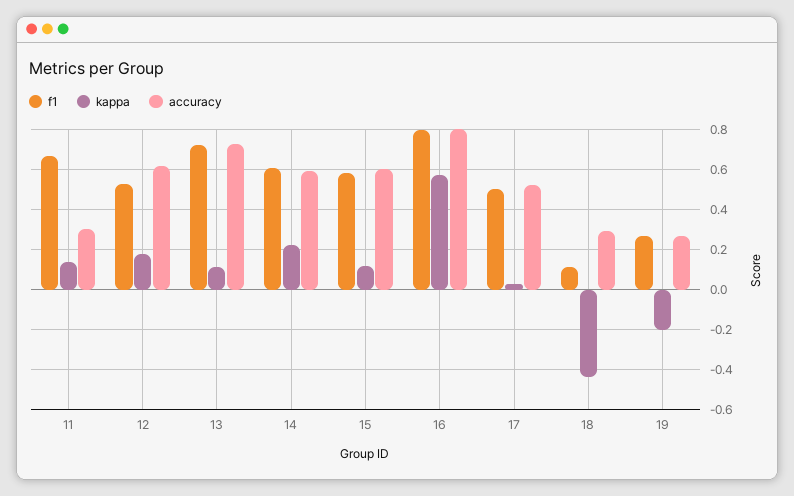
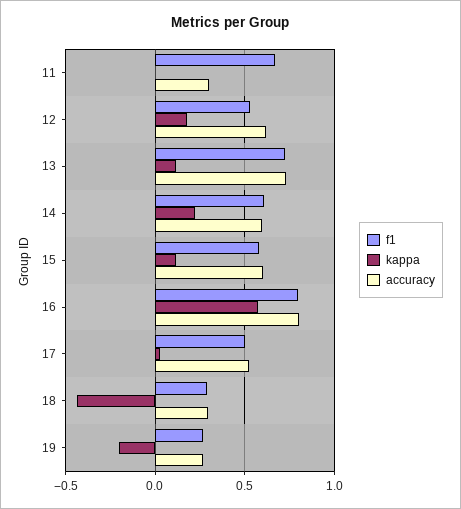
kappa, 11: 0.15 -> 0
f1, 18: 0.1 -> 0.3

